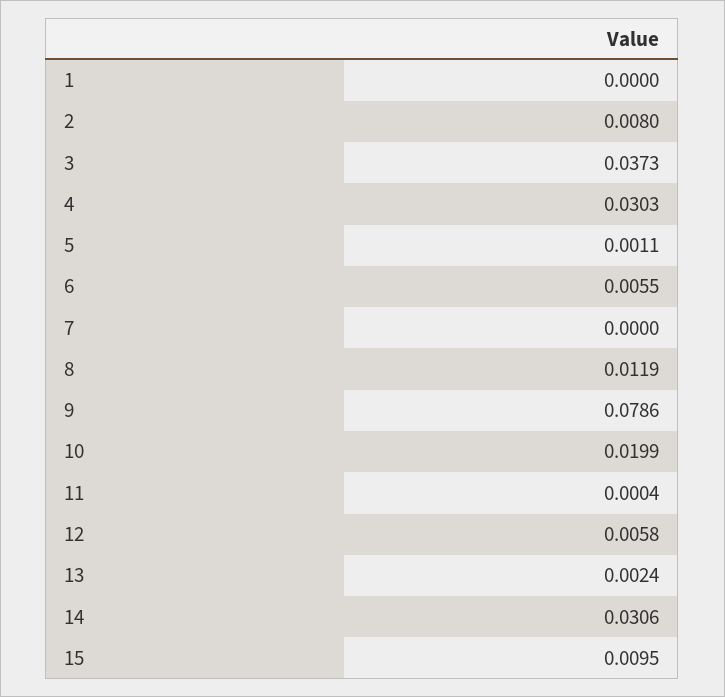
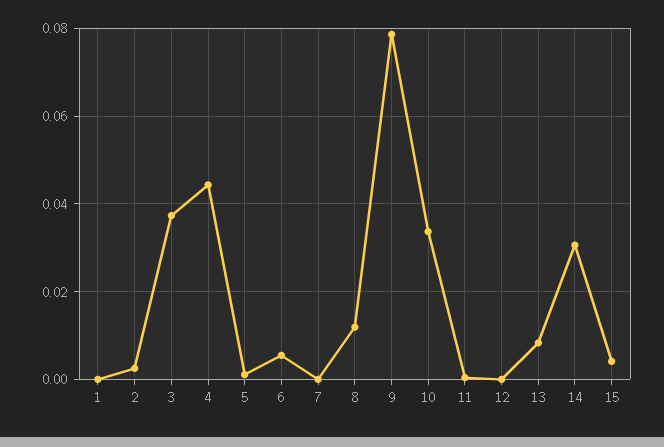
2: 0.008 -> 0.002
4: 0.0303 -> 0.044
10: 0.0199 -> 0.034
12: 0.0058 -> 0
13: 0.0024 -> 0.008
15: 0.0095 -> 0.004

